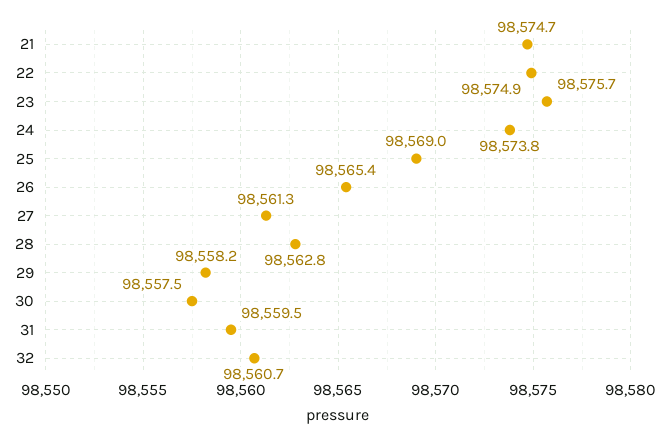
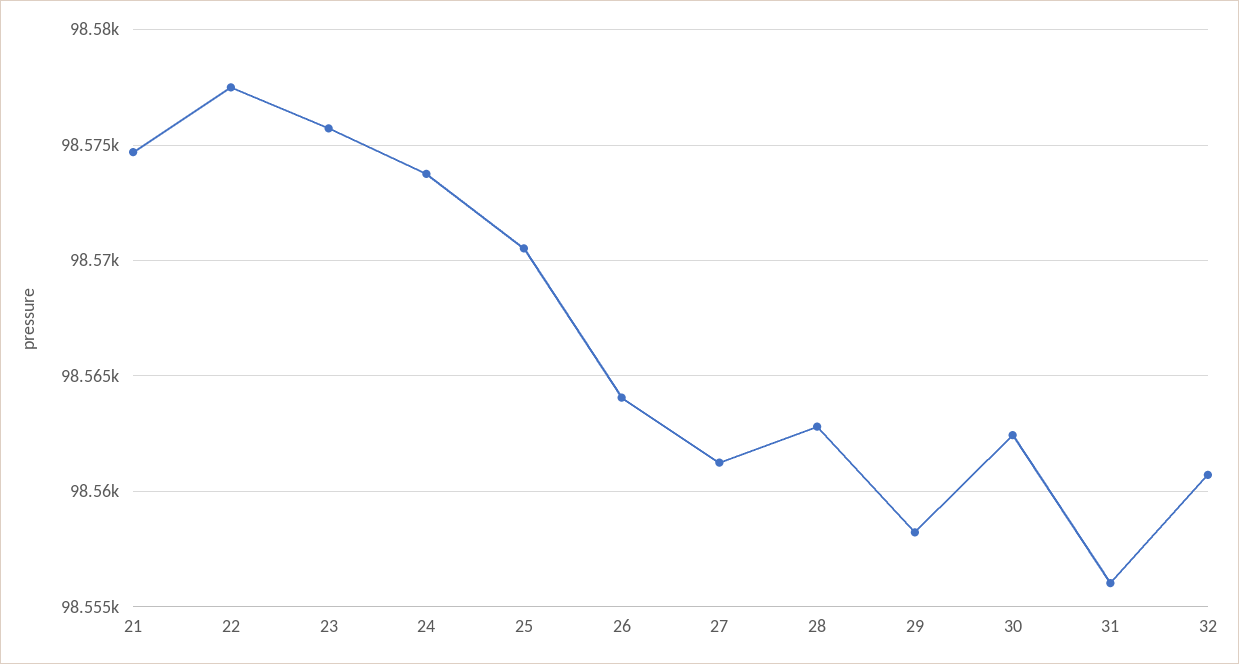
22: 98574.9 -> 98577.5
25: 98569 -> 98570.5
26: 98565.4 -> 98564
30: 98557.5 -> 98562.5
31: 98559.5 -> 98556

